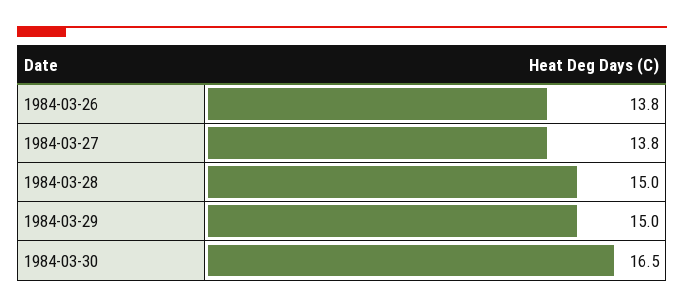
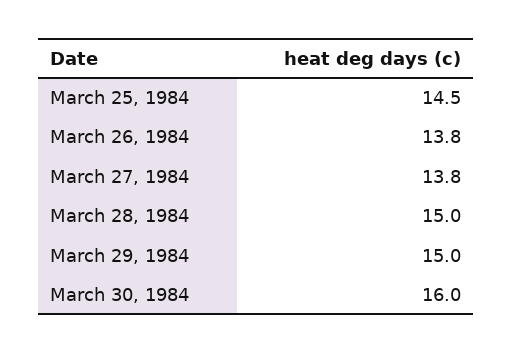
1984-03-30: 16.5 -> 16
March 25, 1984: none -> 14.5

